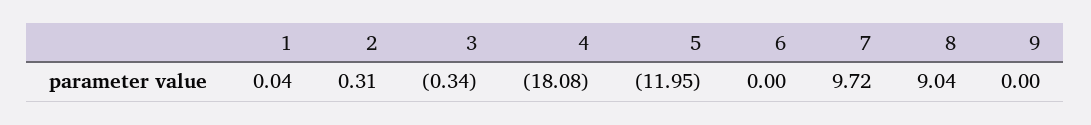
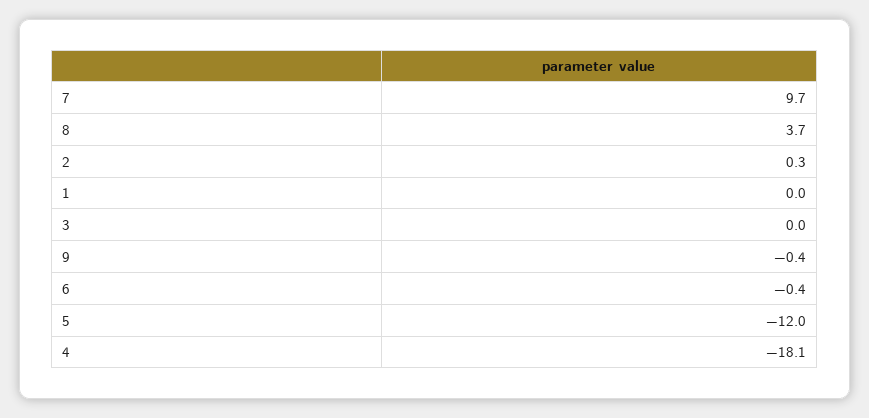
3: -0.34 -> 0
6: 0 -> -0.4
8: 9.04 -> 3.7
9: 0 -> -0.4

